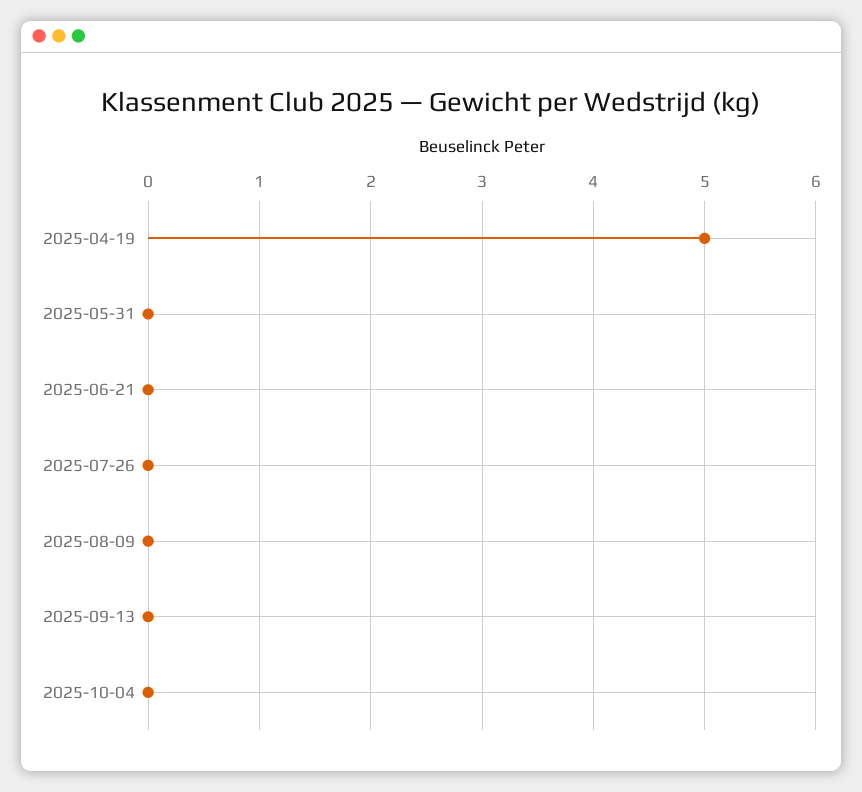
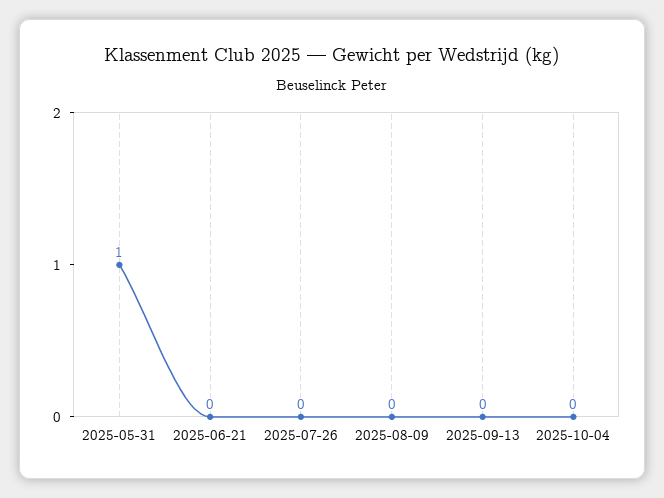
2025-04-19: 5 -> none
2025-05-31: 0 -> 1

